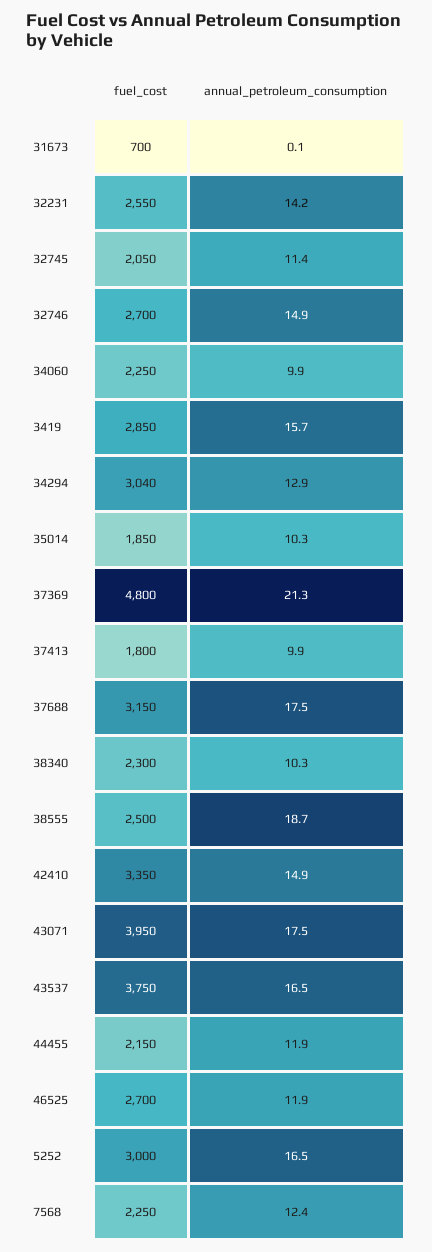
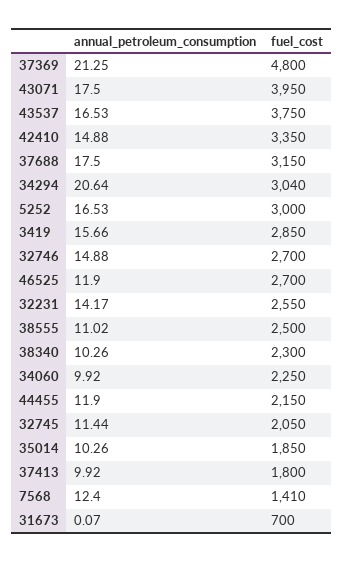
annual_petroleum_consumption, 34294: 12.9 -> 20.64
annual_petroleum_consumption, 38555: 18.7 -> 11.02
fuel_cost, 7568: 2250 -> 1410

